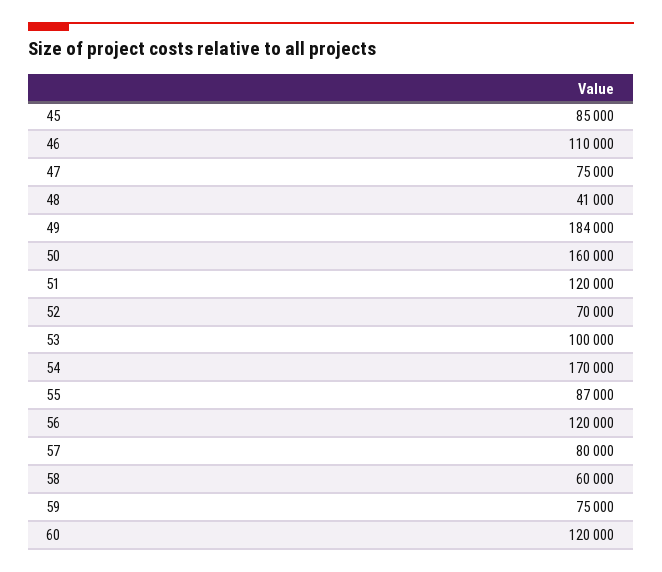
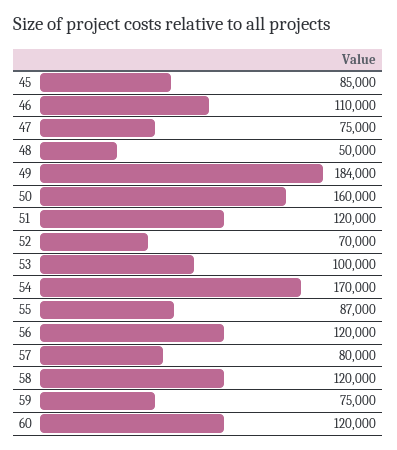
48: 41000 -> 50000
58: 60000 -> 120000

